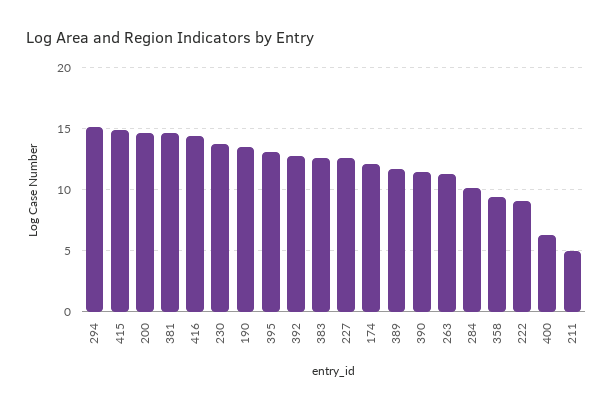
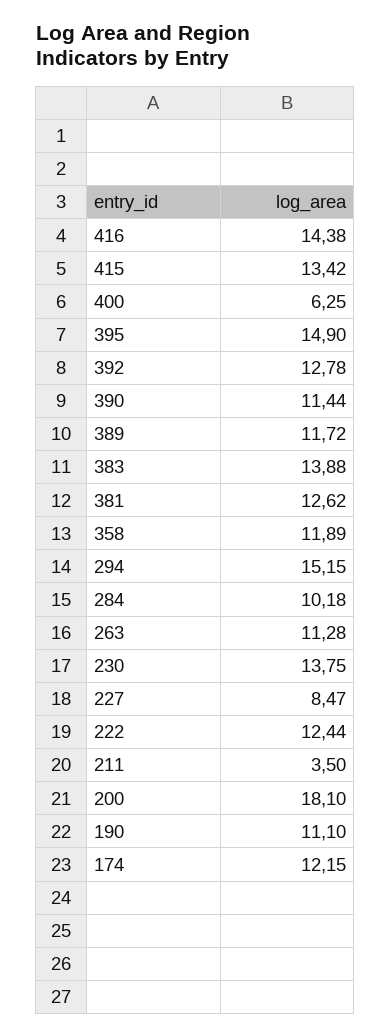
415: 15 -> 13.42
200: 14.5 -> 18.1
381: 14.5 -> 12.62
190: 13.5 -> 11.1
395: 13 -> 14.9
383: 12.5 -> 13.88
227: 12.5 -> 8.47
358: 9.5 -> 11.89
222: 9 -> 12.44
211: 5 -> 3.5

